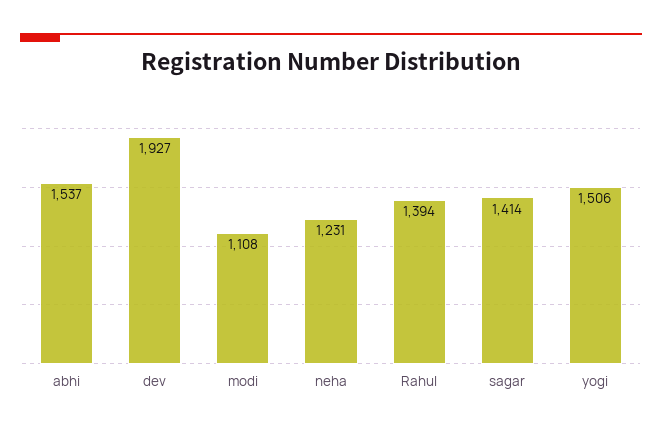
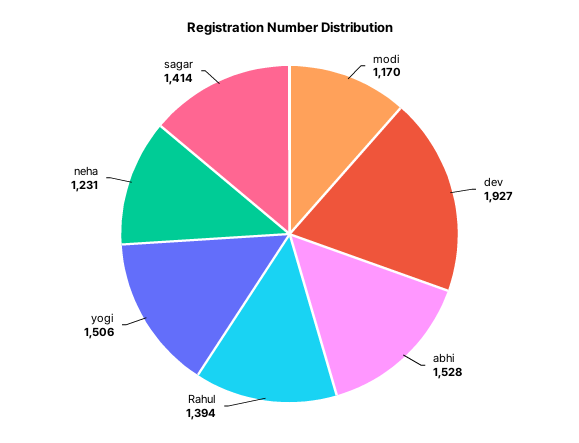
abhi: 1537 -> 1528
modi: 1108 -> 1170

